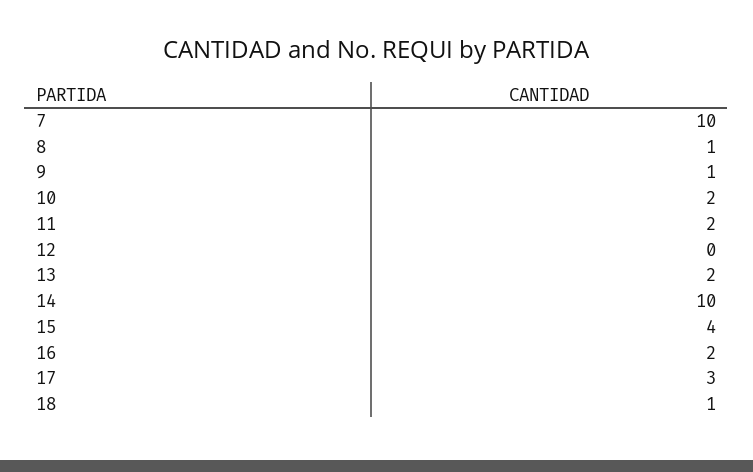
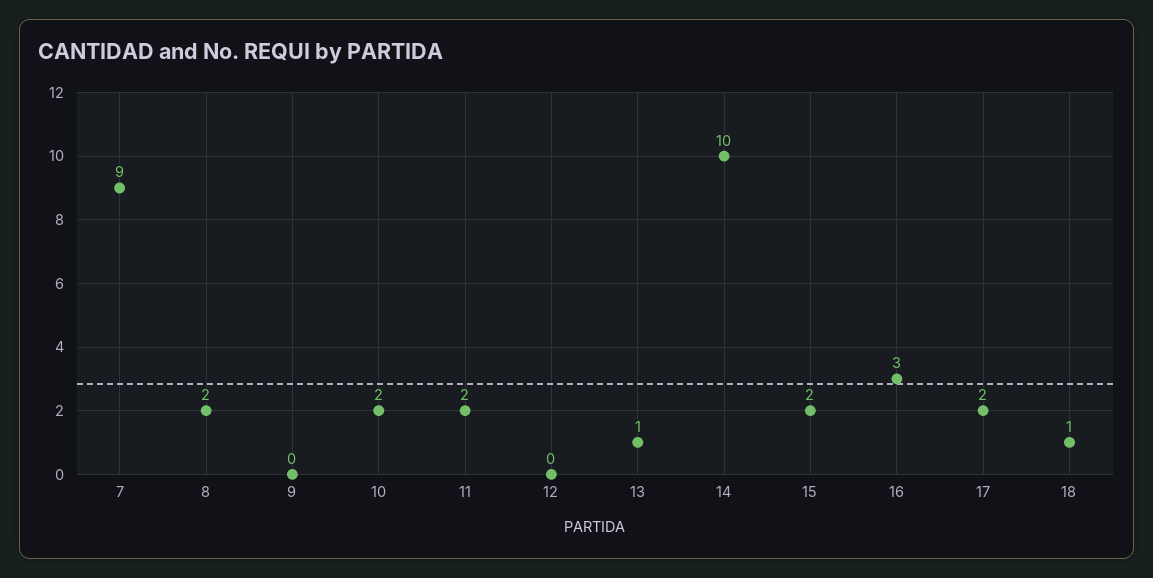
7: 10 -> 9
8: 1 -> 2
9: 1 -> 0
13: 2 -> 1
15: 4 -> 2
16: 2 -> 3
17: 3 -> 2

